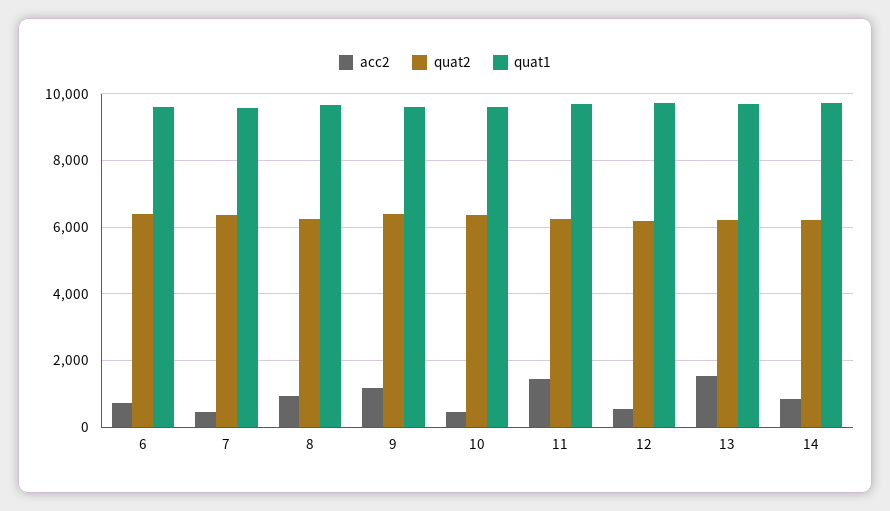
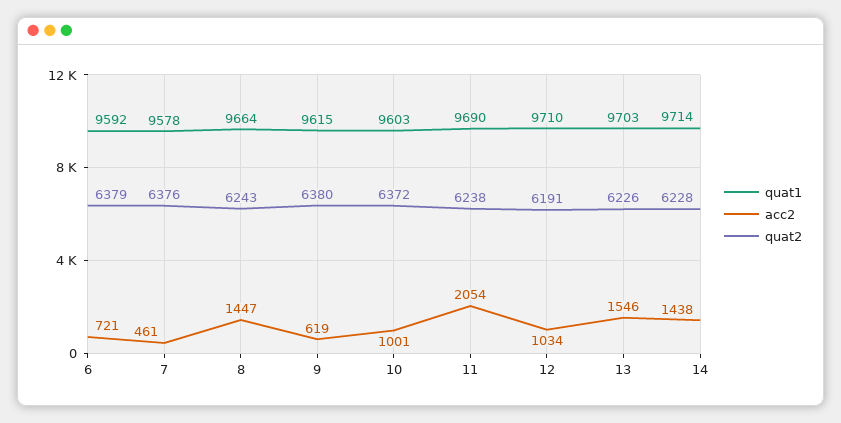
acc2, 8: 1000 -> 1447
acc2, 9: 1200 -> 619
acc2, 10: 400 -> 1001
acc2, 11: 1400 -> 2054
acc2, 12: 600 -> 1034
acc2, 14: 800 -> 1438

